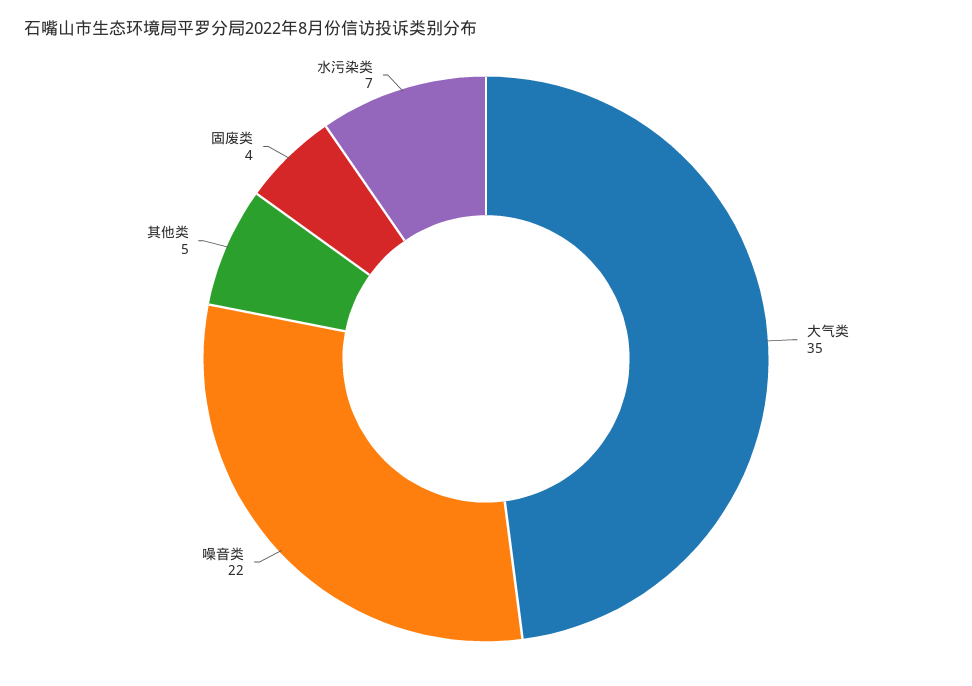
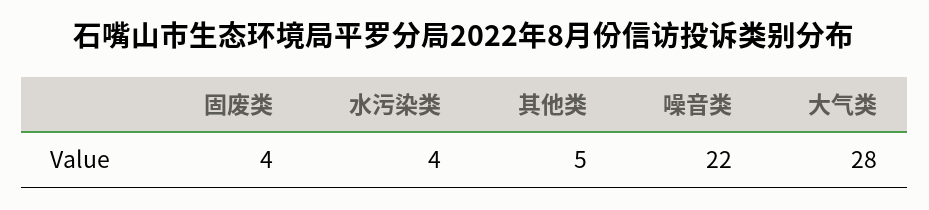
大气类: 35 -> 28
水污染类: 7 -> 4

